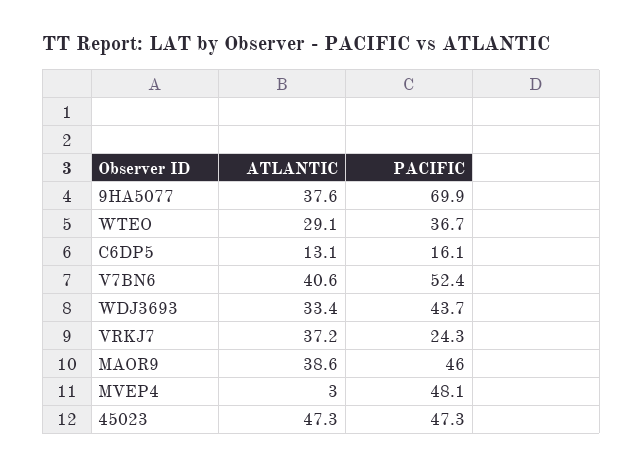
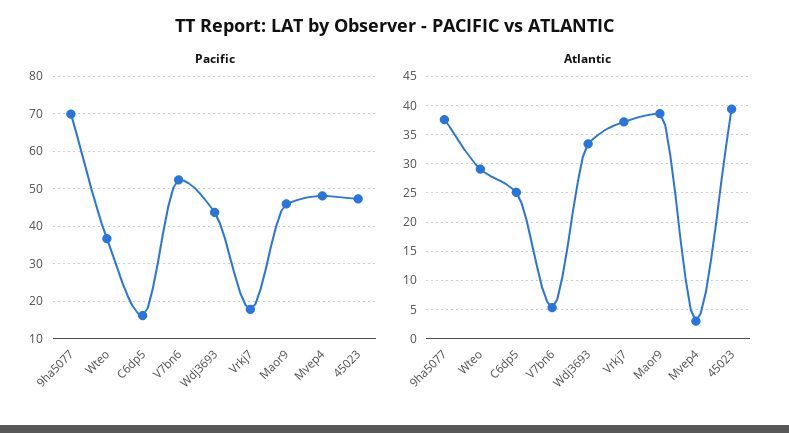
ATLANTIC, C6DP5: 13.1 -> 25
ATLANTIC, V7BN6: 40.6 -> 5
PACIFIC, VRKJ7: 24.3 -> 18
ATLANTIC, 45023: 47.3 -> 40

